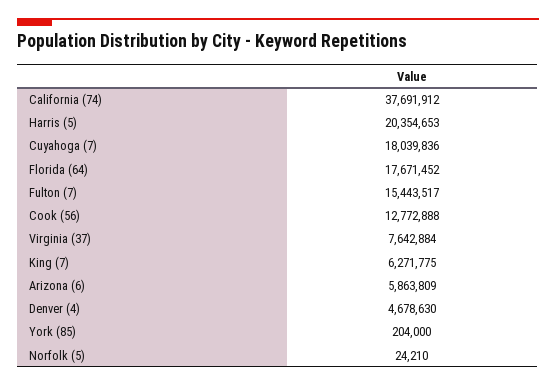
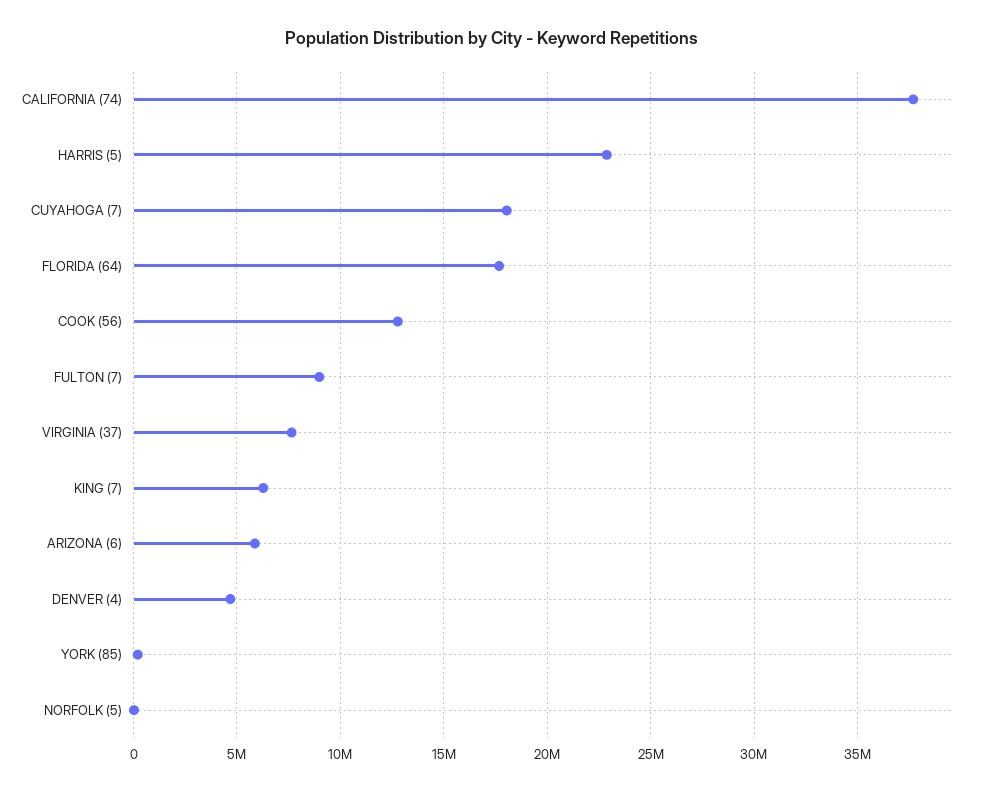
Harris (5): 20354653 -> 23000000
Fulton (7): 15443517 -> 9000000

